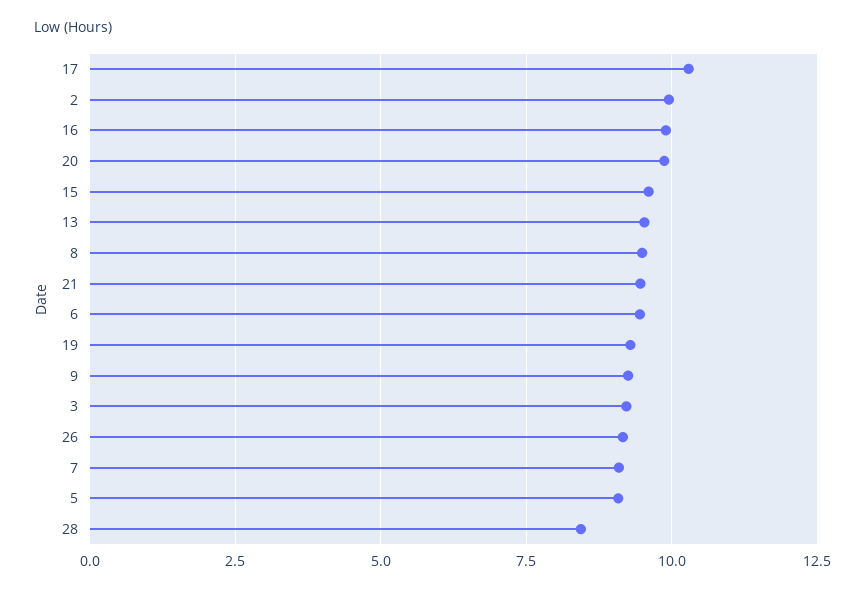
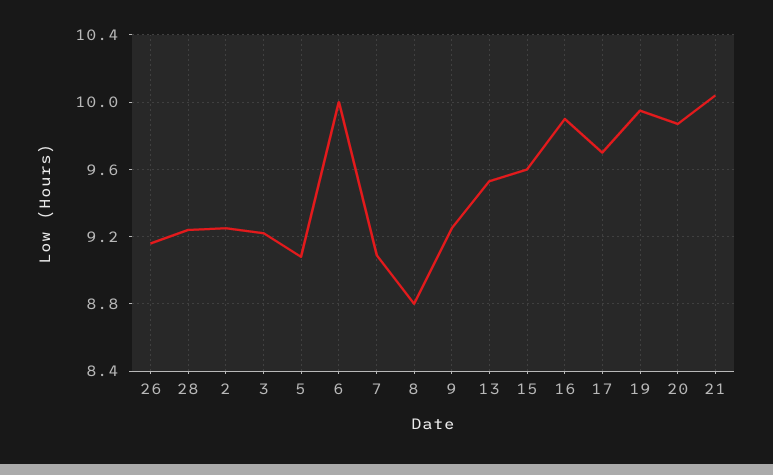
17: 10.25 -> 9.7
2: 10 -> 9.25
8: 9.5 -> 8.8
21: 9.5 -> 10.05
6: 9.5 -> 10
19: 9.25 -> 9.95
28: 8.5 -> 9.25

